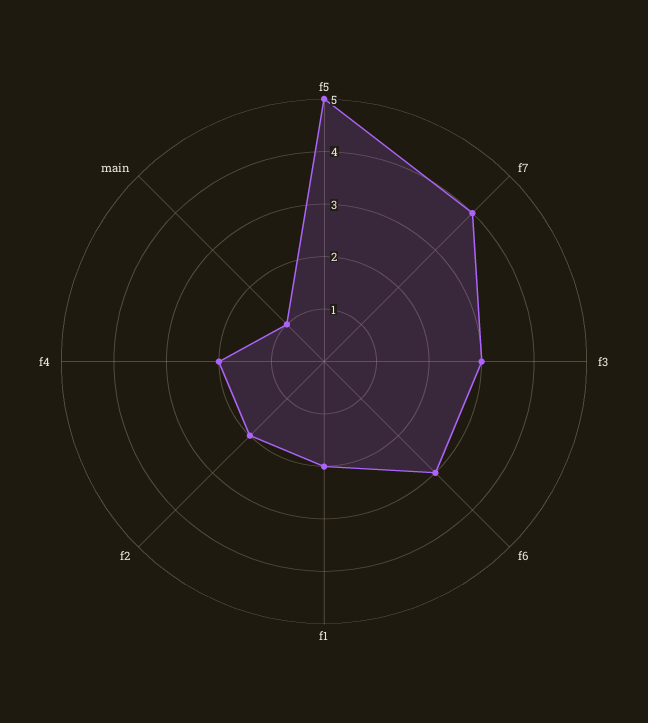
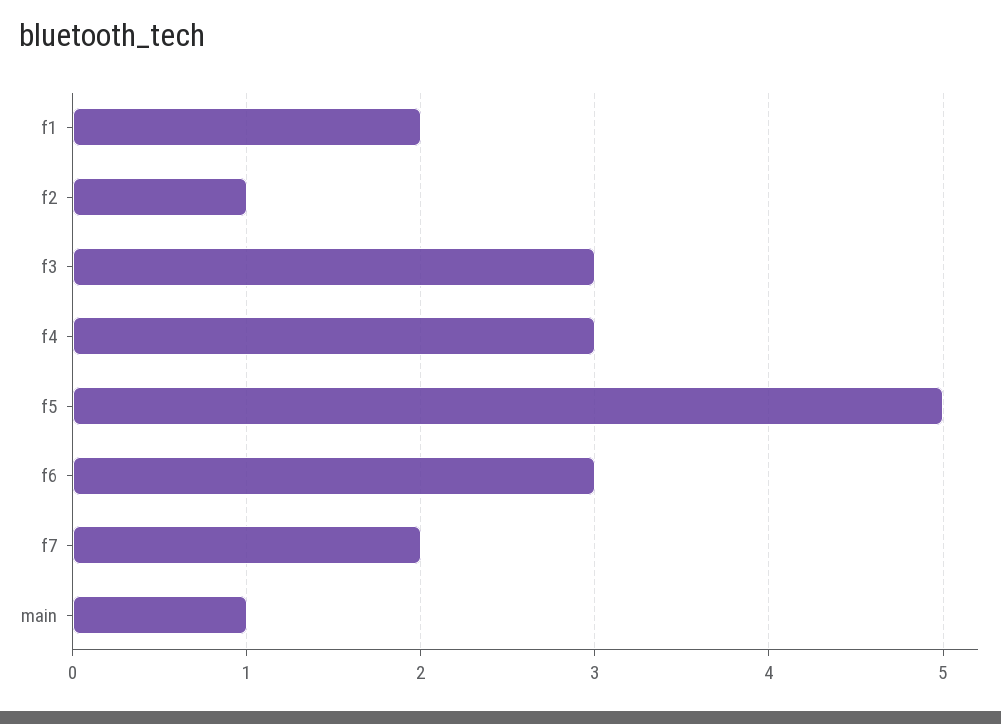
f7: 4 -> 2
f2: 2 -> 1
f4: 2 -> 3

